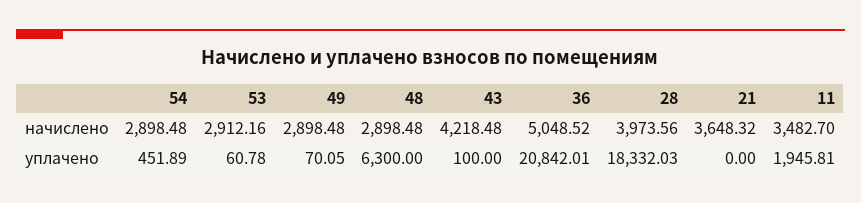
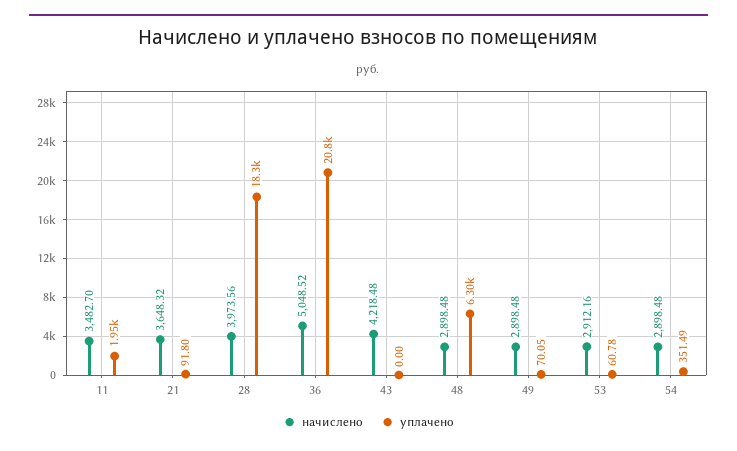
уплачено, 54: 451.89 -> 351.49
уплачено, 43: 100 -> 0
уплачено, 21: 0 -> 91.8

